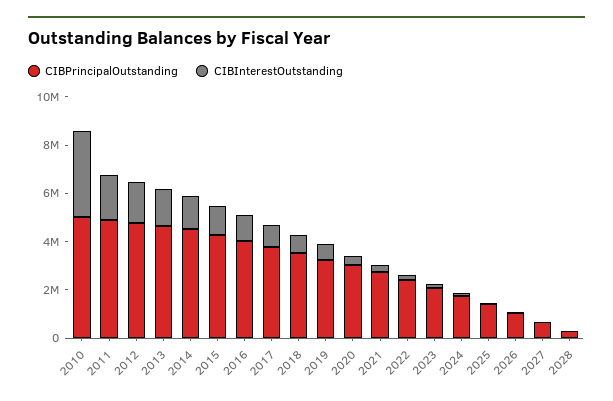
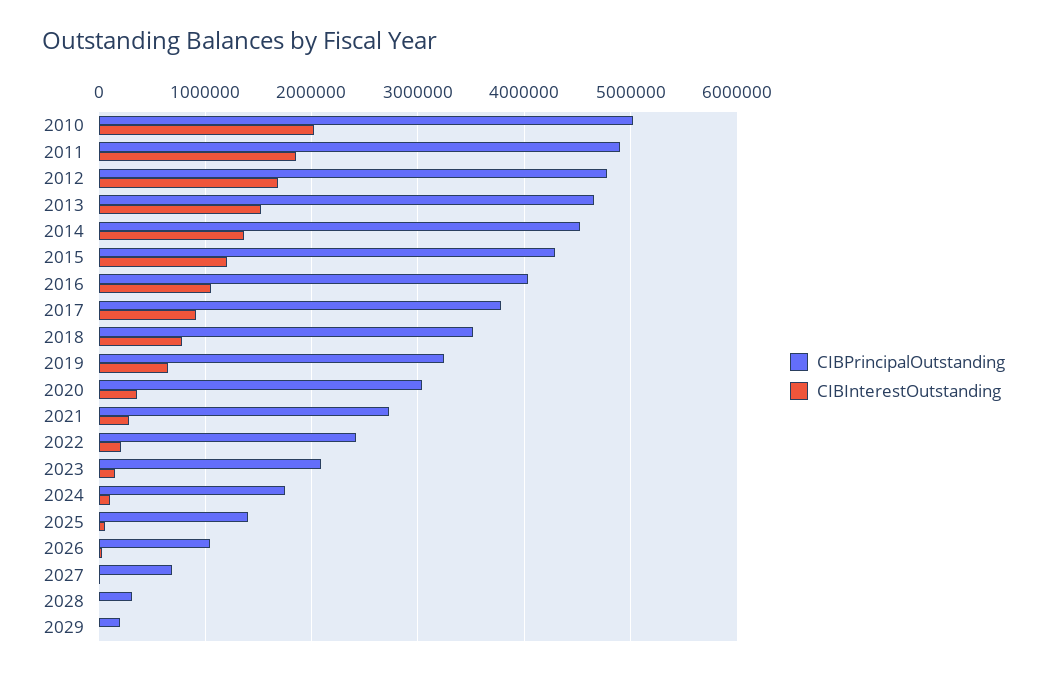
CIBInterestOutstanding, 2010: 3500000 -> 2000000
CIBPrincipalOutstanding, 2029: none -> 200000
CIBInterestOutstanding, 2029: none -> 0

